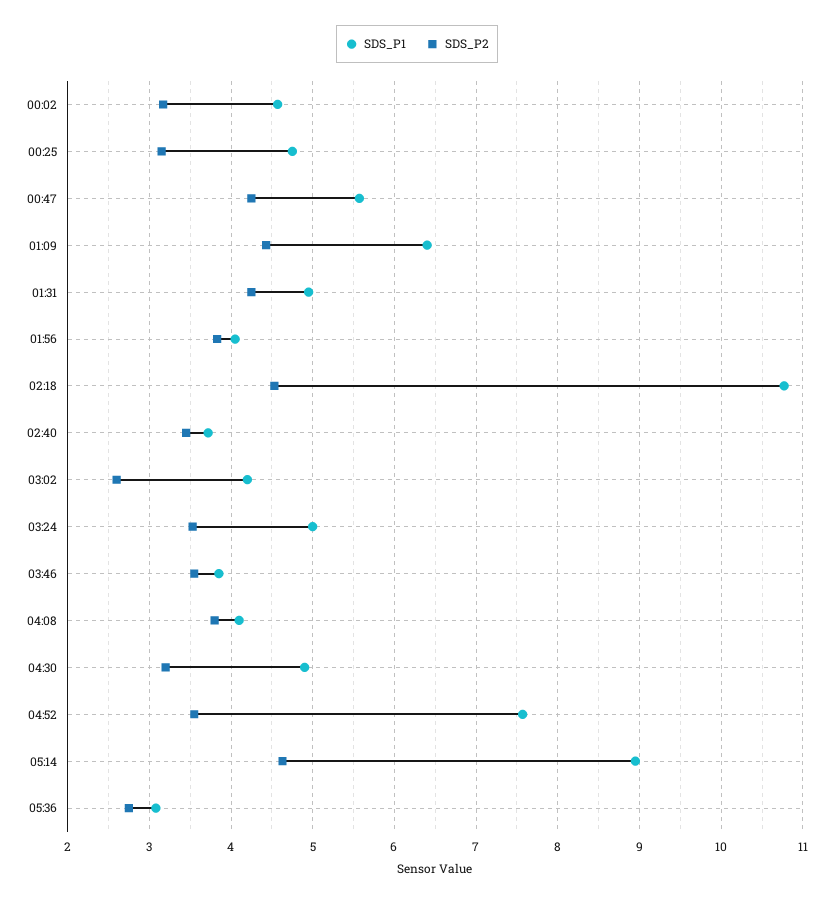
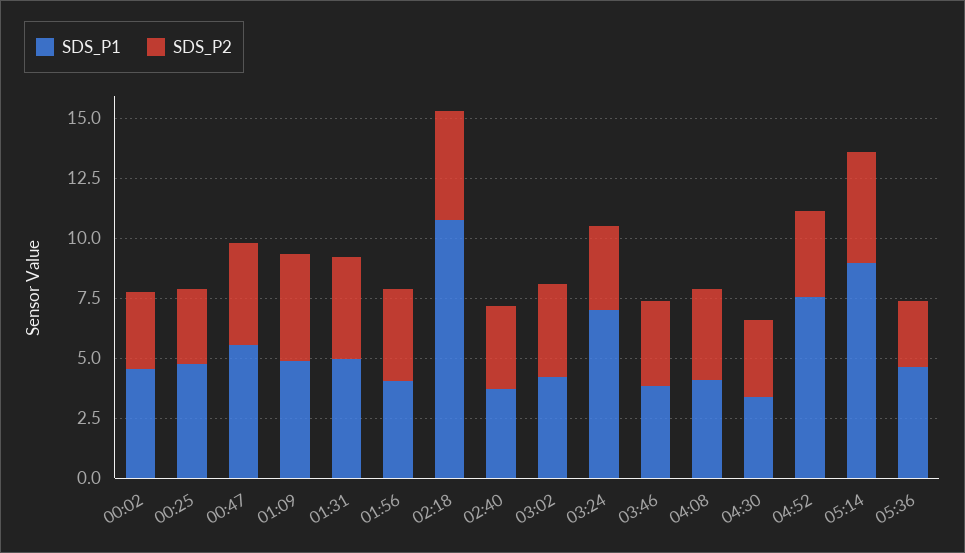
SDS_P1, 01:09: 6.4 -> 5
SDS_P2, 03:02: 2.6 -> 4
SDS_P1, 03:24: 5 -> 7
SDS_P1, 04:30: 4.9 -> 3.5
SDS_P1, 05:36: 3.1 -> 4.5

